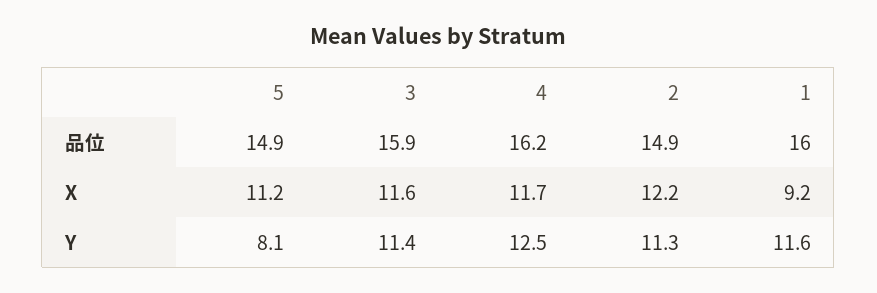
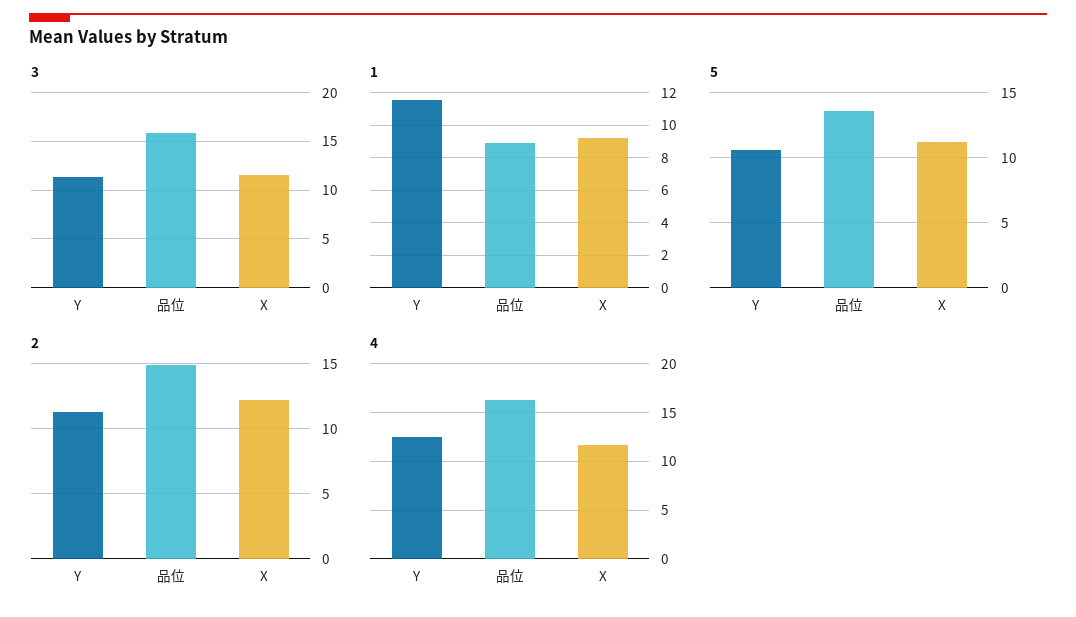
5, 品位: 14.9 -> 13.5
1, 品位: 16 -> 9
5, Y: 8.1 -> 10.5

